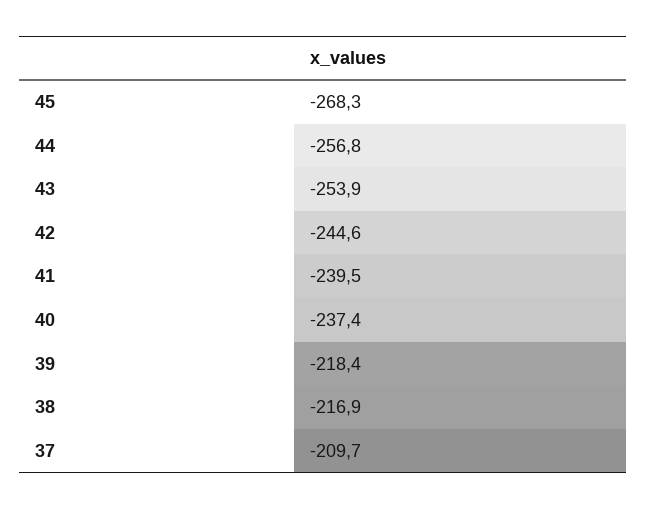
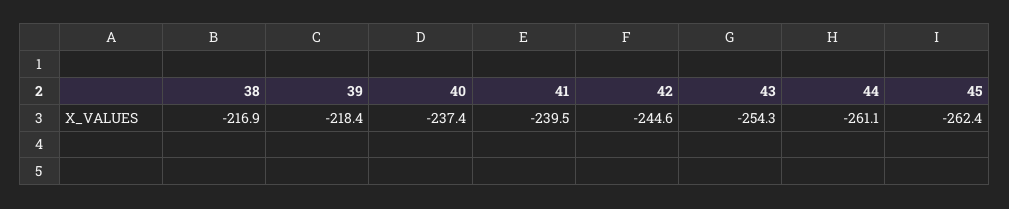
45: -268.3 -> -262.4
44: -256.8 -> -261.1
43: -253.9 -> -254.3
37: -209.7 -> none

